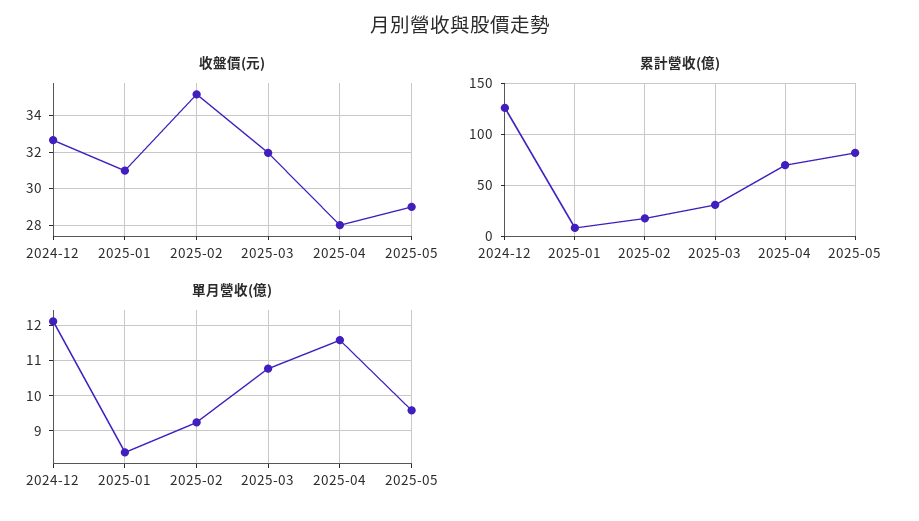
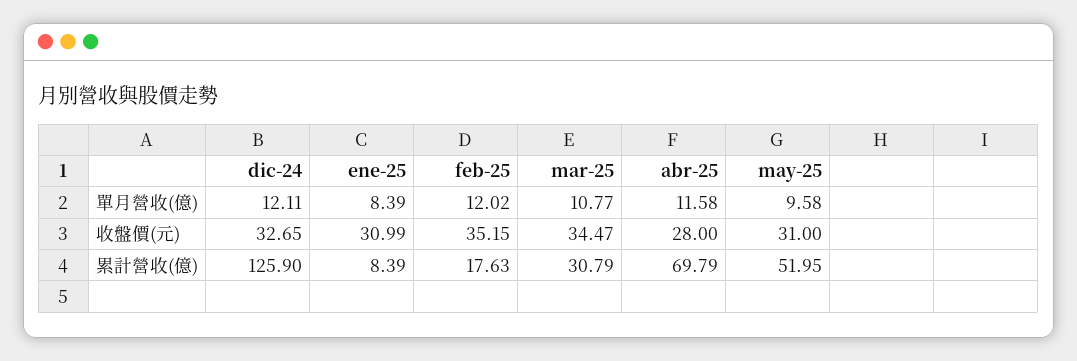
收盤價(元), 2025-03: 32 -> 34.47
收盤價(元), 2025-05: 29 -> 31
累計營收(億), 2025-05: 80 -> 51.95
單月營收(億), 2025-02: 9.2 -> 12.02

